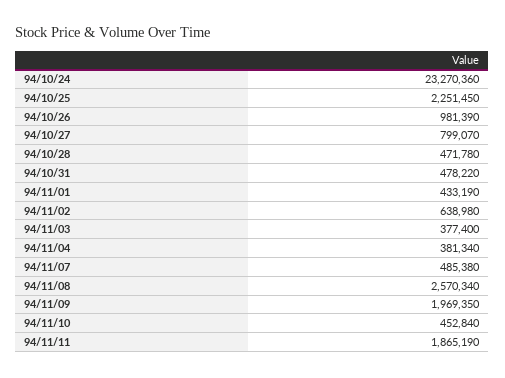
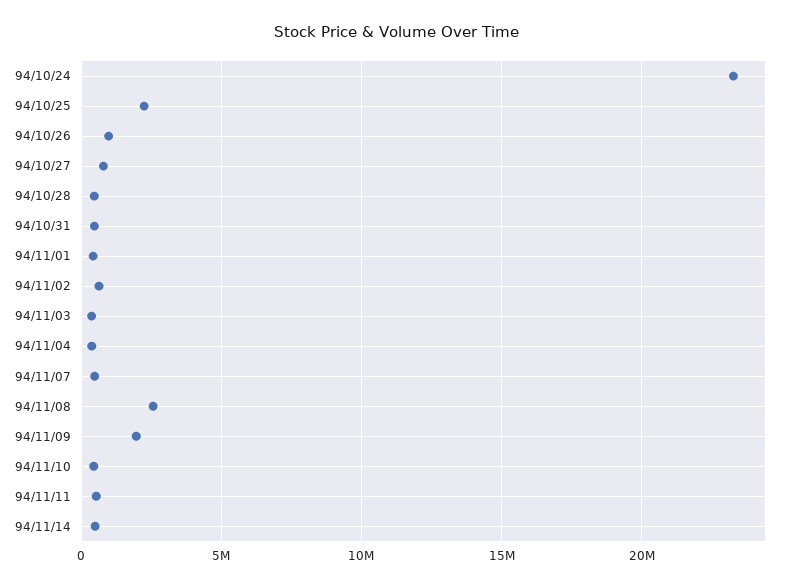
94/11/11: 1865190 -> 500000
94/11/14: none -> 500000

